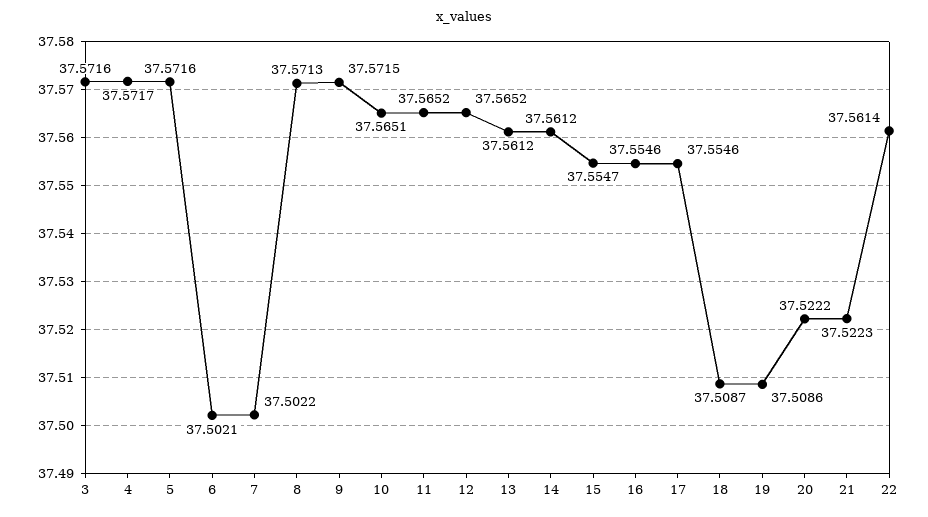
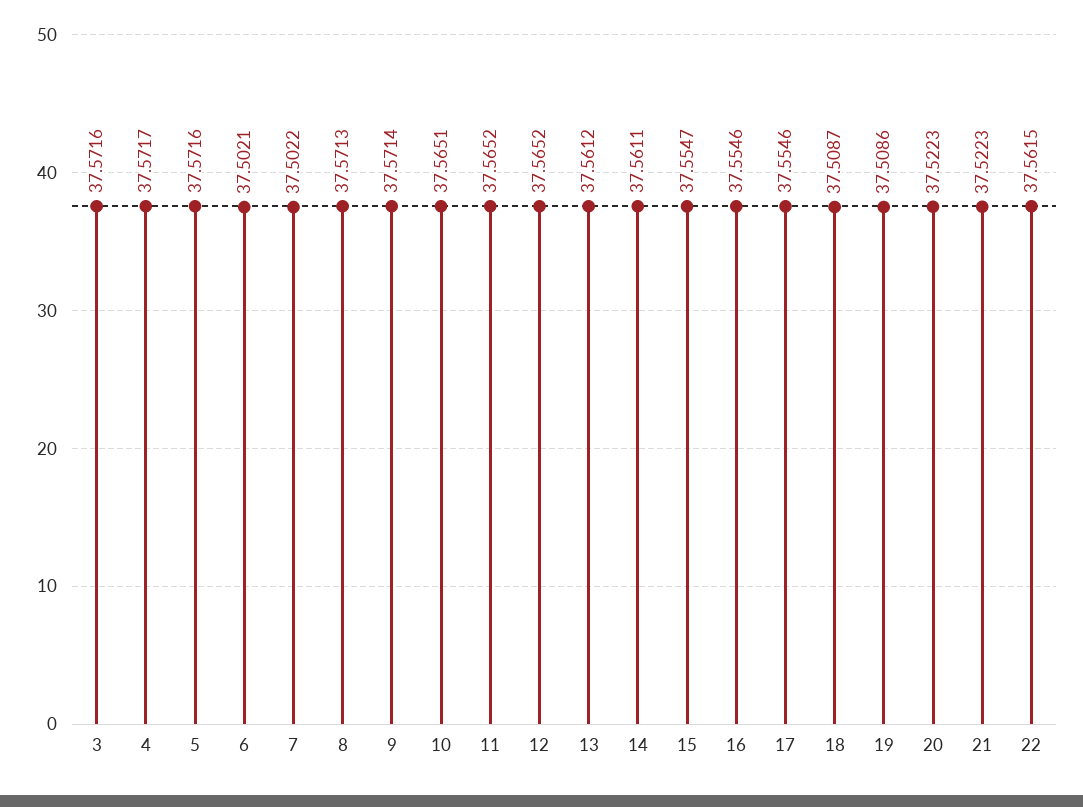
9: 37.5715 -> 37.5714
14: 37.5612 -> 37.5611
20: 37.5222 -> 37.5223
22: 37.5614 -> 37.5615

